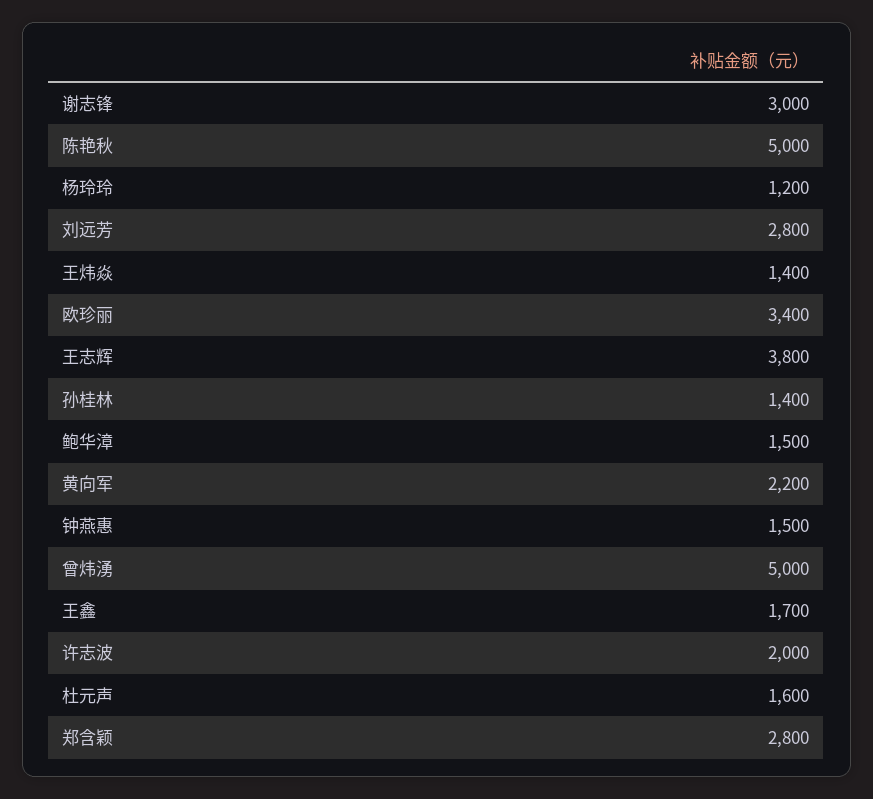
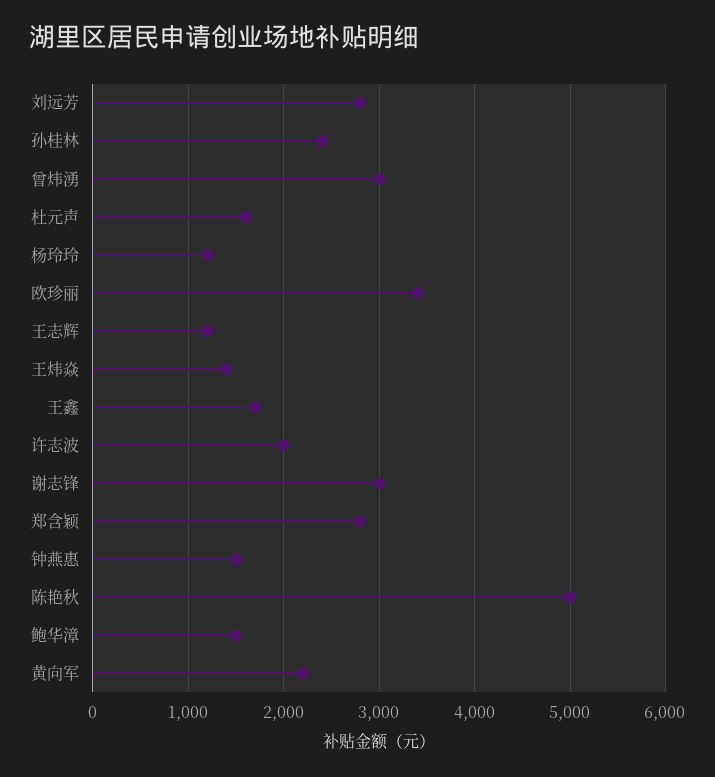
王志辉: 3800 -> 1200
孙桂林: 1400 -> 2400
曾炜湧: 5000 -> 3000

